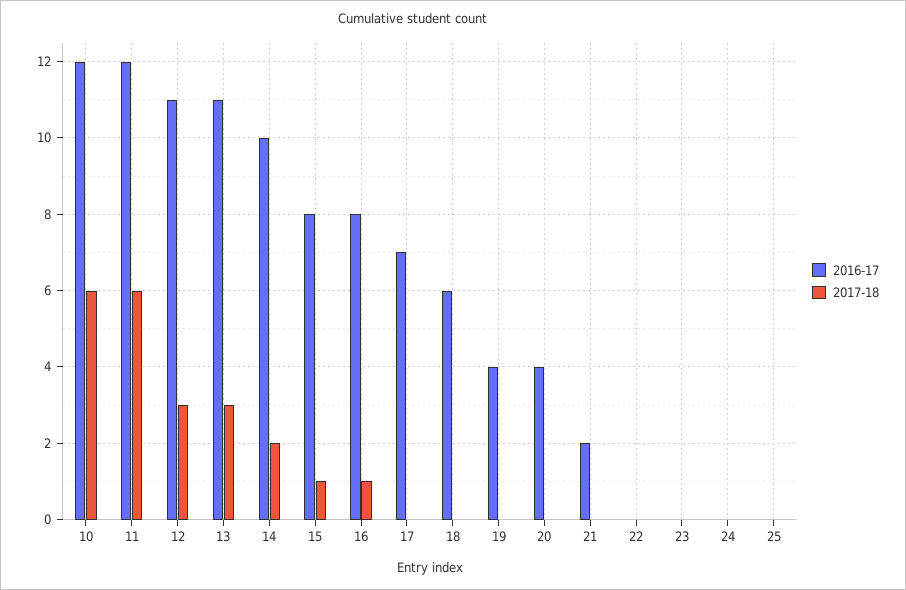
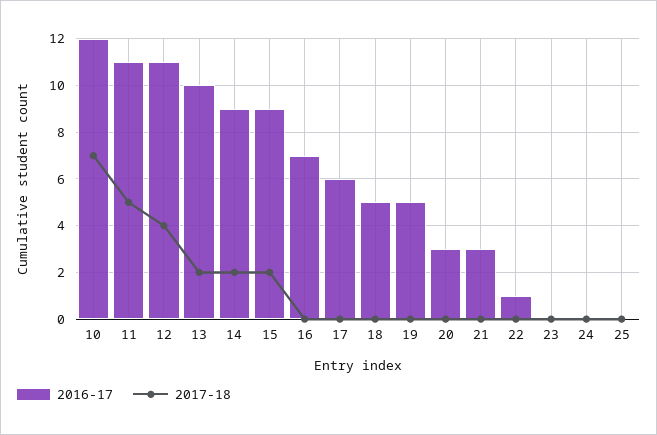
2017-18, 10: 6 -> 7
2016-17, 11: 12 -> 11
2017-18, 11: 6 -> 5
2017-18, 12: 3 -> 4
2016-17, 13: 11 -> 10
2017-18, 13: 3 -> 2
2016-17, 14: 10 -> 9
2016-17, 15: 8 -> 9
2017-18, 15: 1 -> 2
2016-17, 16: 8 -> 7
2017-18, 16: 1 -> 0
2016-17, 17: 7 -> 6
2016-17, 18: 6 -> 5
2016-17, 19: 4 -> 5
2016-17, 20: 4 -> 3
2016-17, 21: 2 -> 3
2016-17, 22: 0 -> 1

